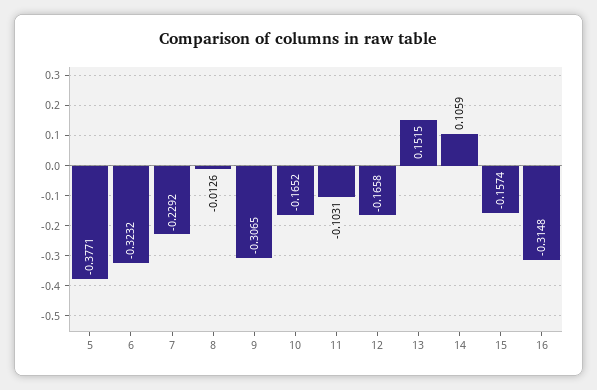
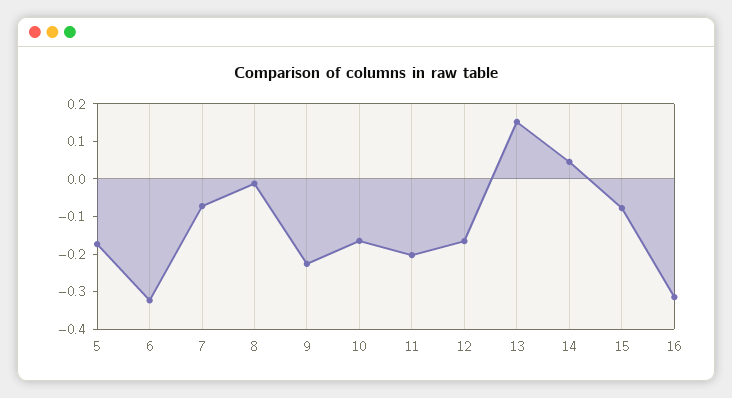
5: -0.3771 -> -0.175
7: -0.2292 -> -0.075
9: -0.3065 -> -0.225
11: -0.1031 -> -0.2
14: 0.1059 -> 0.05
15: -0.1574 -> -0.075

